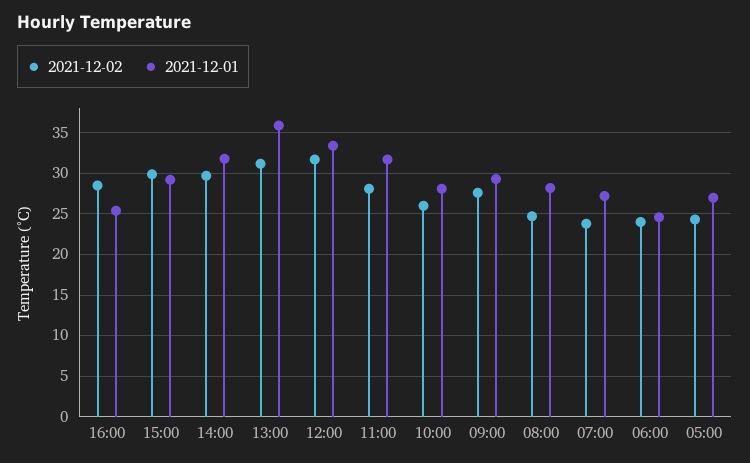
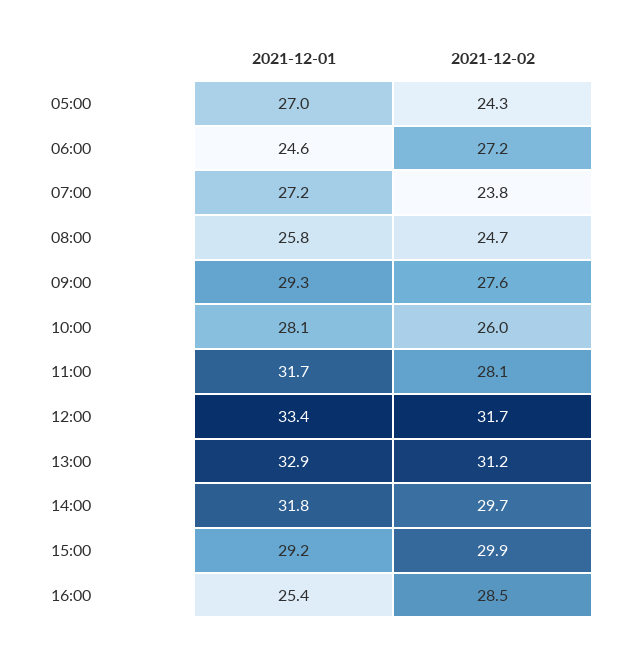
2021-12-01, 13:00: 36 -> 32.9
2021-12-01, 08:00: 28 -> 25.8
2021-12-02, 06:00: 24 -> 27.2

